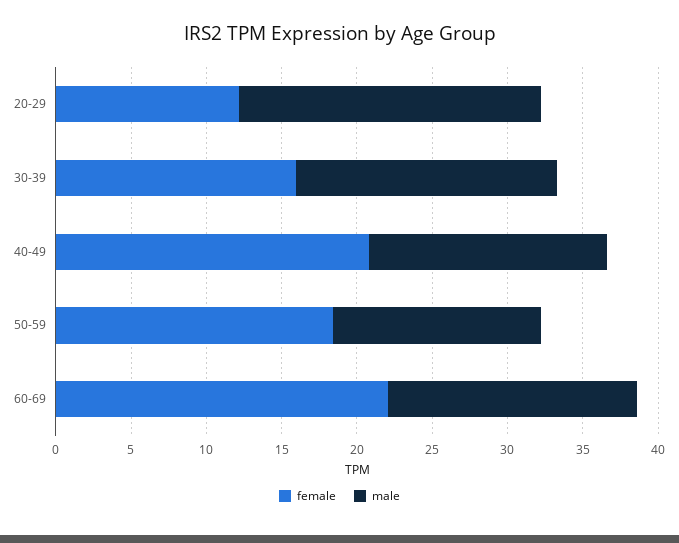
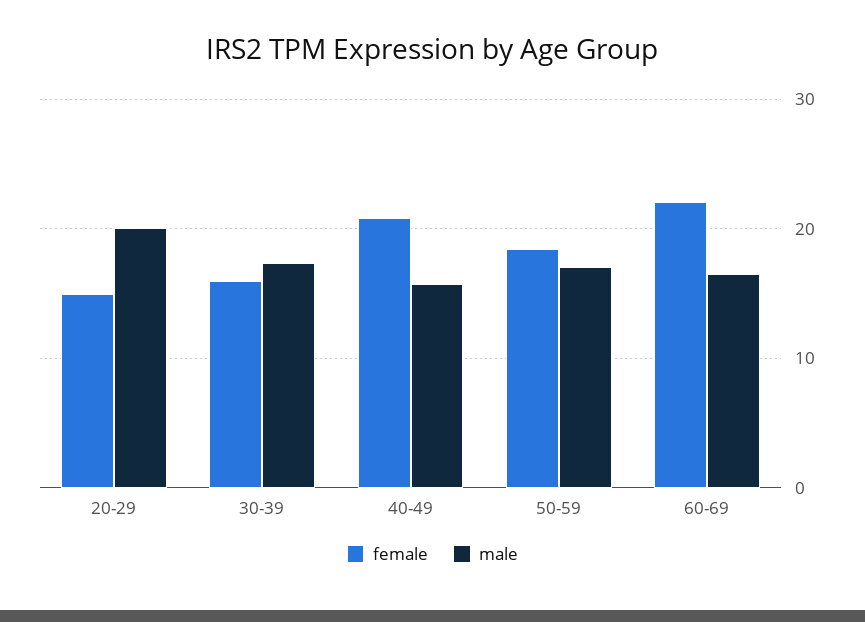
female, 20-29: 12 -> 15
male, 50-59: 14 -> 17

